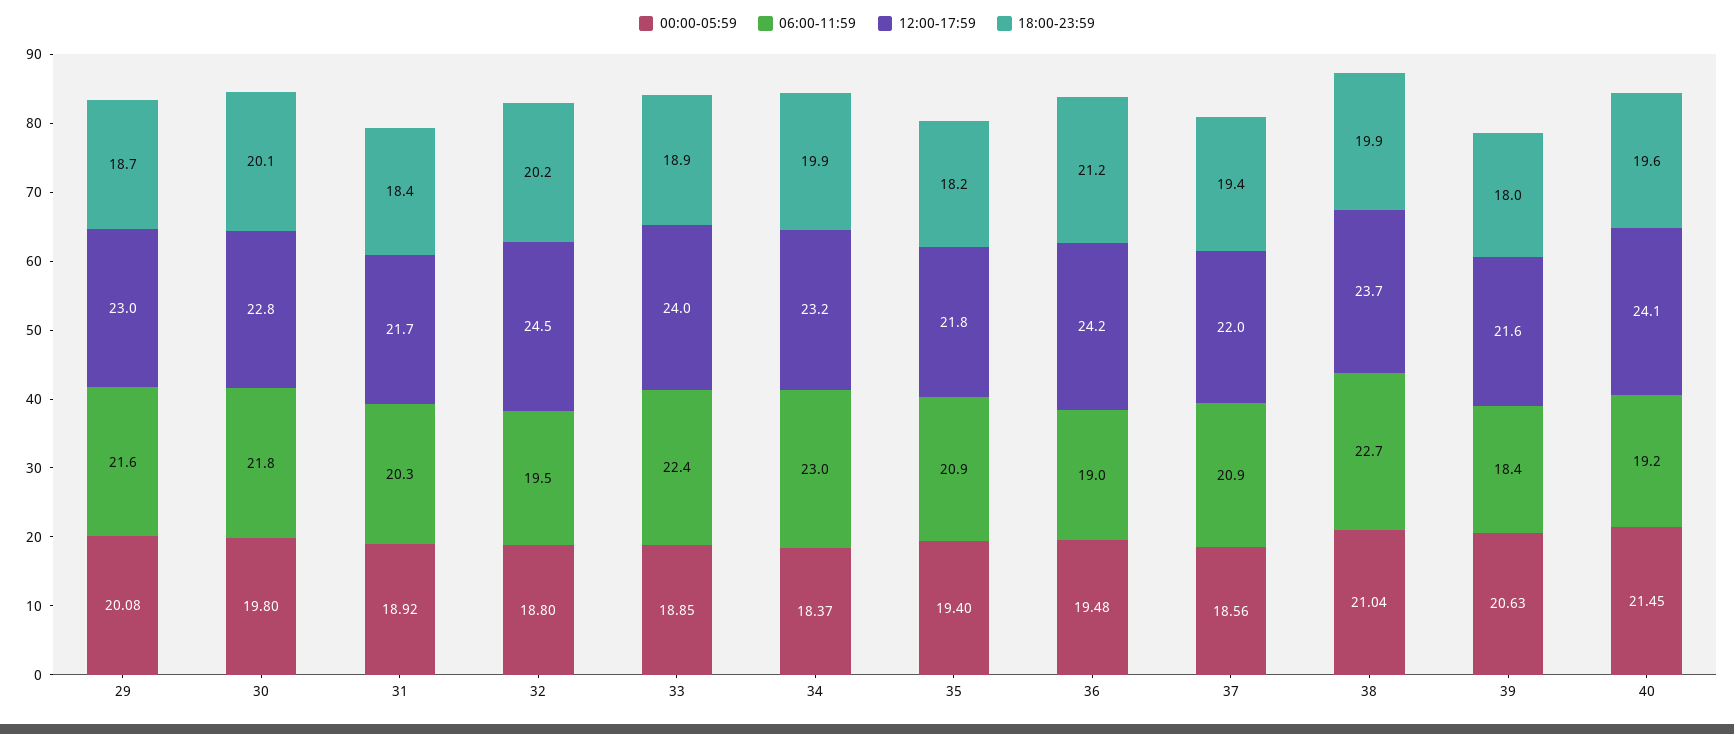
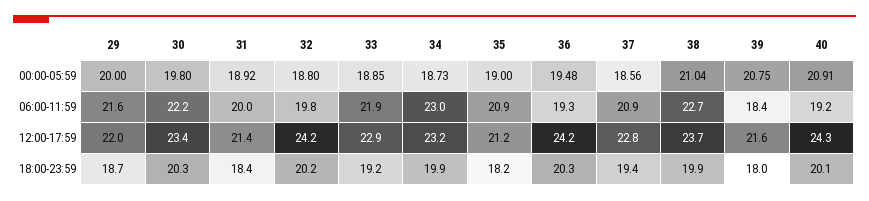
00:00-05:59, 29: 20.08 -> 20
12:00-17:59, 29: 23 -> 22
06:00-11:59, 30: 21.8 -> 22.2
12:00-17:59, 30: 22.8 -> 23.4
18:00-23:59, 30: 20.1 -> 20.3
06:00-11:59, 31: 20.3 -> 20
12:00-17:59, 31: 21.7 -> 21.4
06:00-11:59, 32: 19.5 -> 19.8
12:00-17:59, 32: 24.5 -> 24.2
06:00-11:59, 33: 22.4 -> 21.9
12:00-17:59, 33: 24 -> 22.9
18:00-23:59, 33: 18.9 -> 19.2
00:00-05:59, 34: 18.37 -> 18.73
00:00-05:59, 35: 19.4 -> 19
12:00-17:59, 35: 21.8 -> 21.2
06:00-11:59, 36: 19 -> 19.3
18:00-23:59, 36: 21.2 -> 20.3
12:00-17:59, 37: 22 -> 22.8
00:00-05:59, 39: 20.63 -> 20.75
00:00-05:59, 40: 21.45 -> 20.91
12:00-17:59, 40: 24.1 -> 24.3
18:00-23:59, 40: 19.6 -> 20.1

